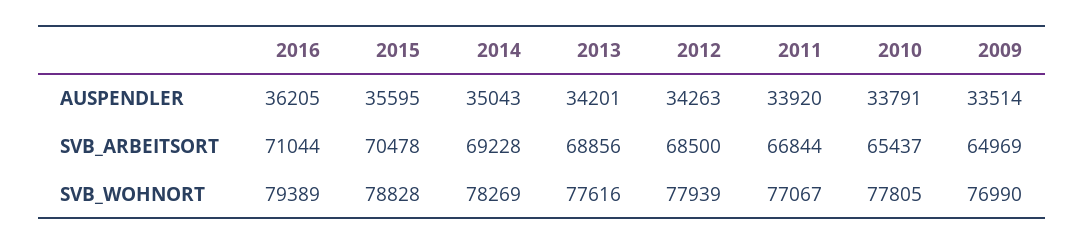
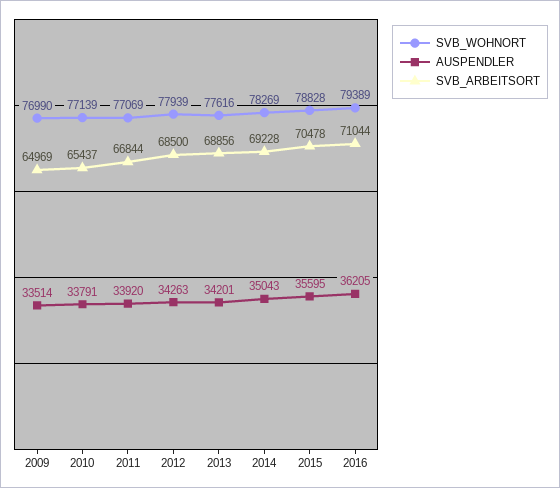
SVB_WOHNORT, 2011: 77067 -> 77069
SVB_WOHNORT, 2010: 77805 -> 77139

